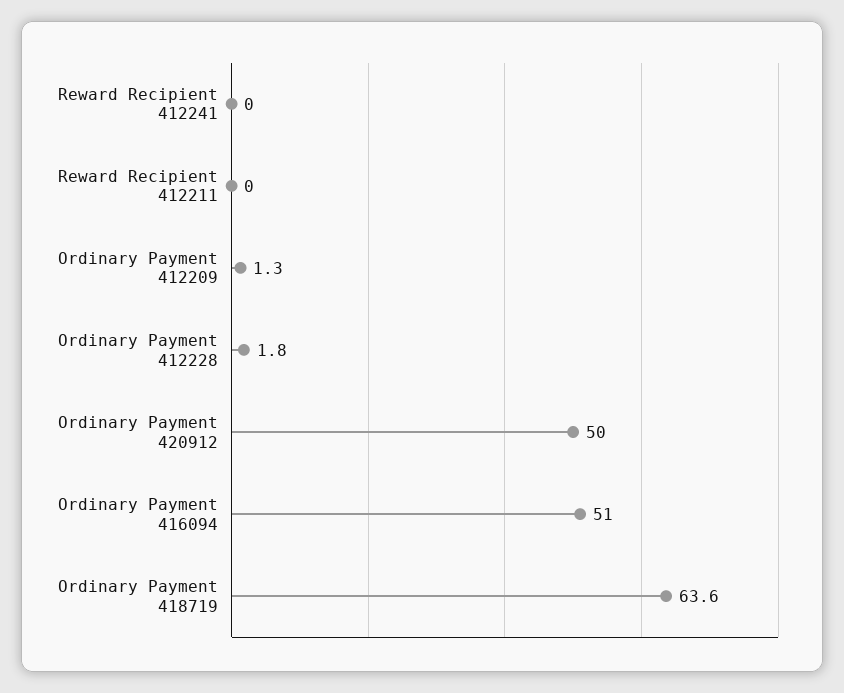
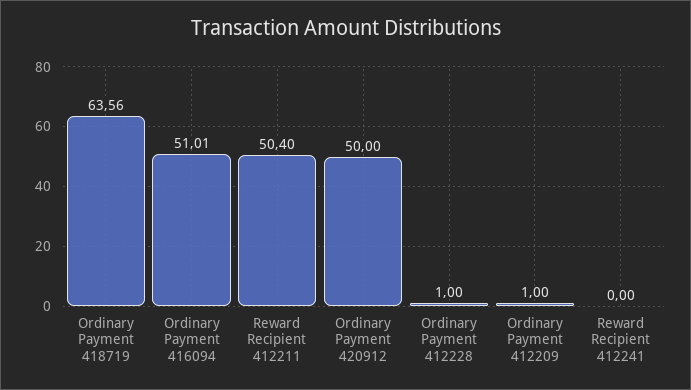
Reward Recipient 412211: 0 -> 50.4
Ordinary Payment 412209: 1.3 -> 1
Ordinary Payment 412228: 1.8 -> 1

